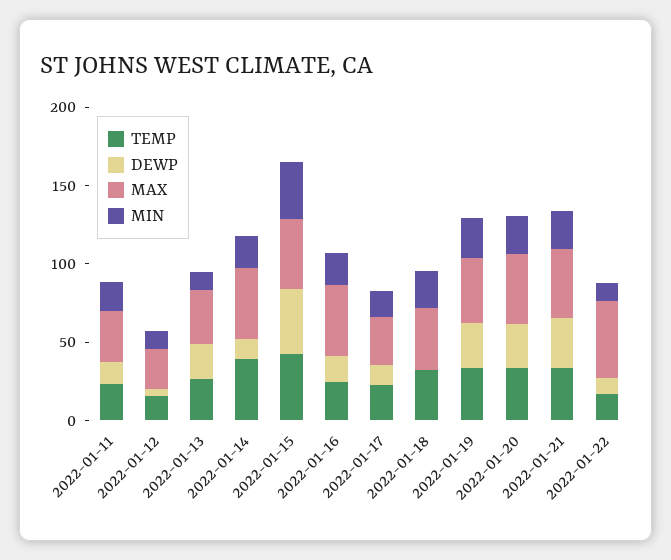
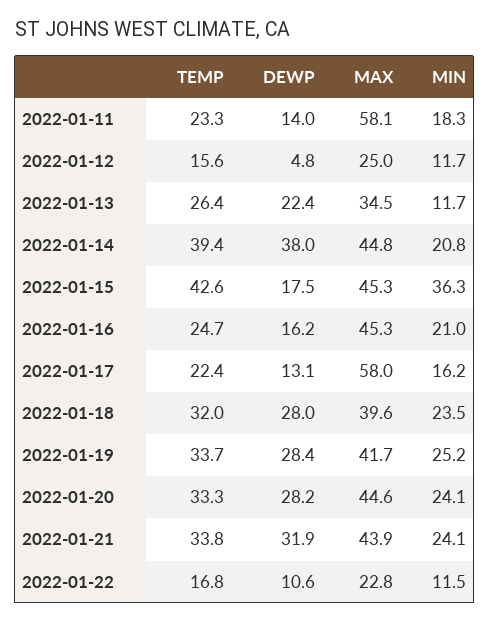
MAX, 2022-01-11: 30 -> 58.1
DEWP, 2022-01-14: 10 -> 38
DEWP, 2022-01-15: 40 -> 17.5
MAX, 2022-01-17: 30 -> 58
DEWP, 2022-01-18: 0 -> 28
MAX, 2022-01-22: 50 -> 22.8

